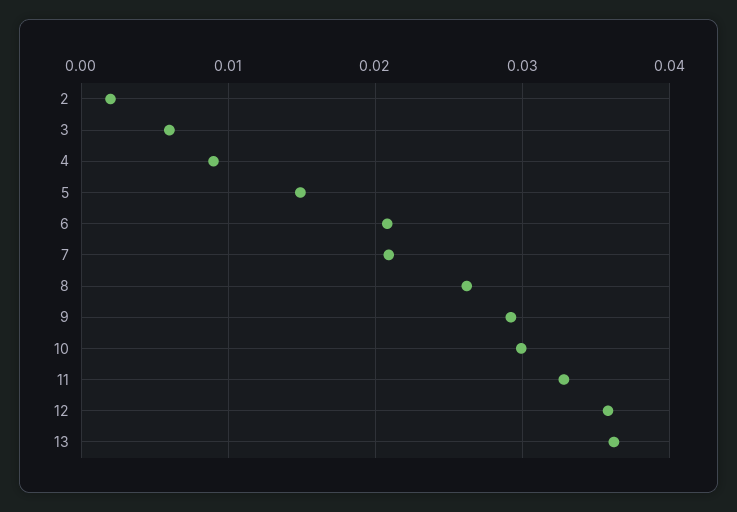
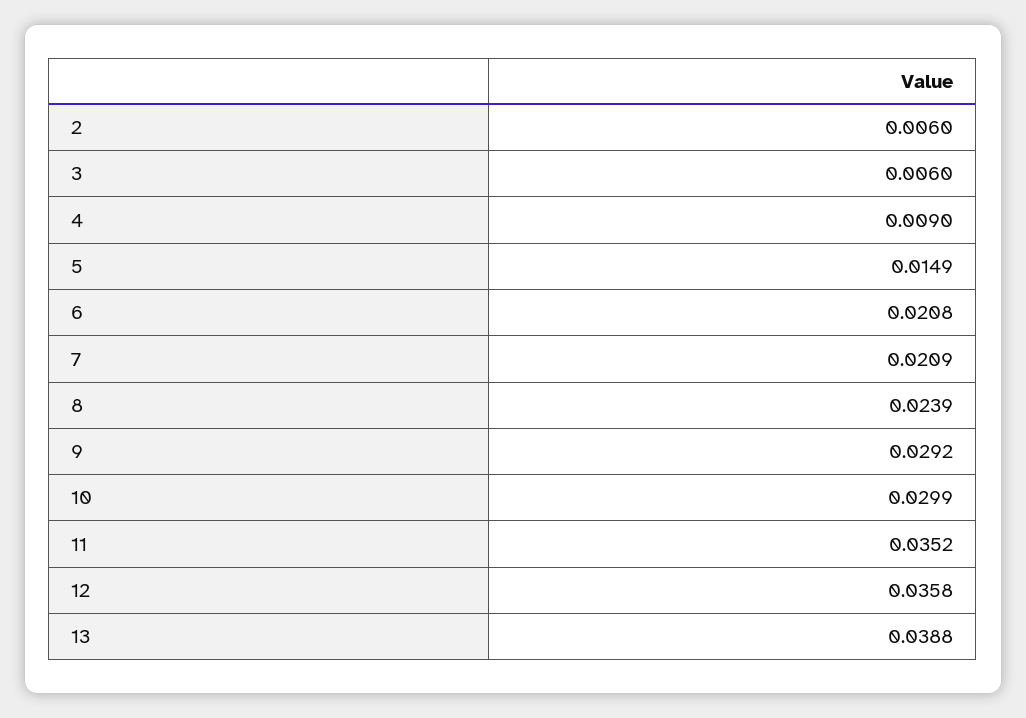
2: 0.002 -> 0.006
8: 0.026 -> 0.0239
11: 0.033 -> 0.0352
13: 0.036 -> 0.0388

